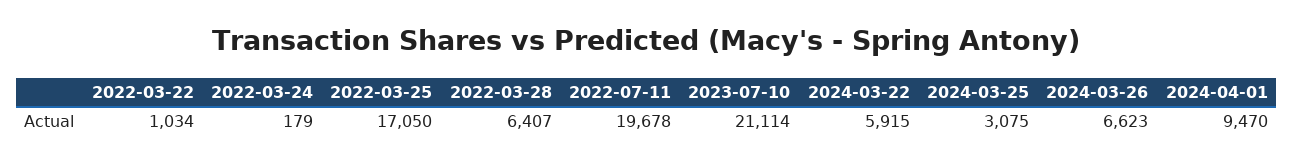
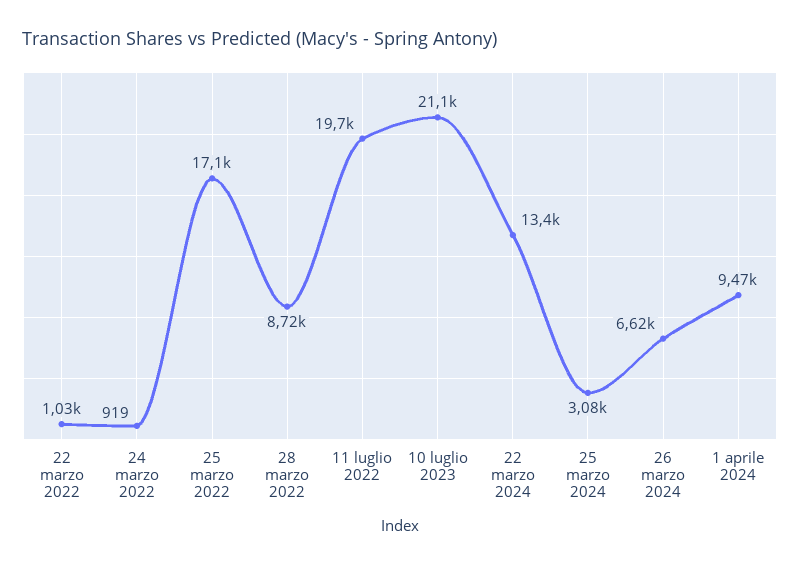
2022-03-24: 179 -> 919
2022-03-28: 6407 -> 8720
2024-03-22: 5915 -> 13400

